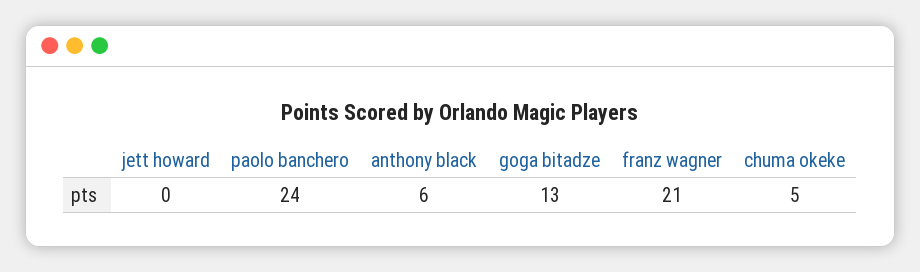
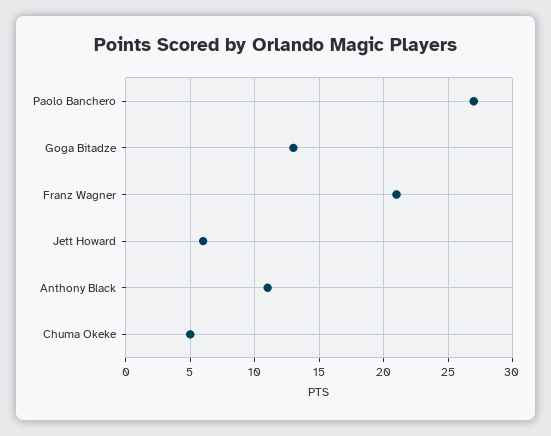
jett howard: 0 -> 6
paolo banchero: 24 -> 27
anthony black: 6 -> 11

